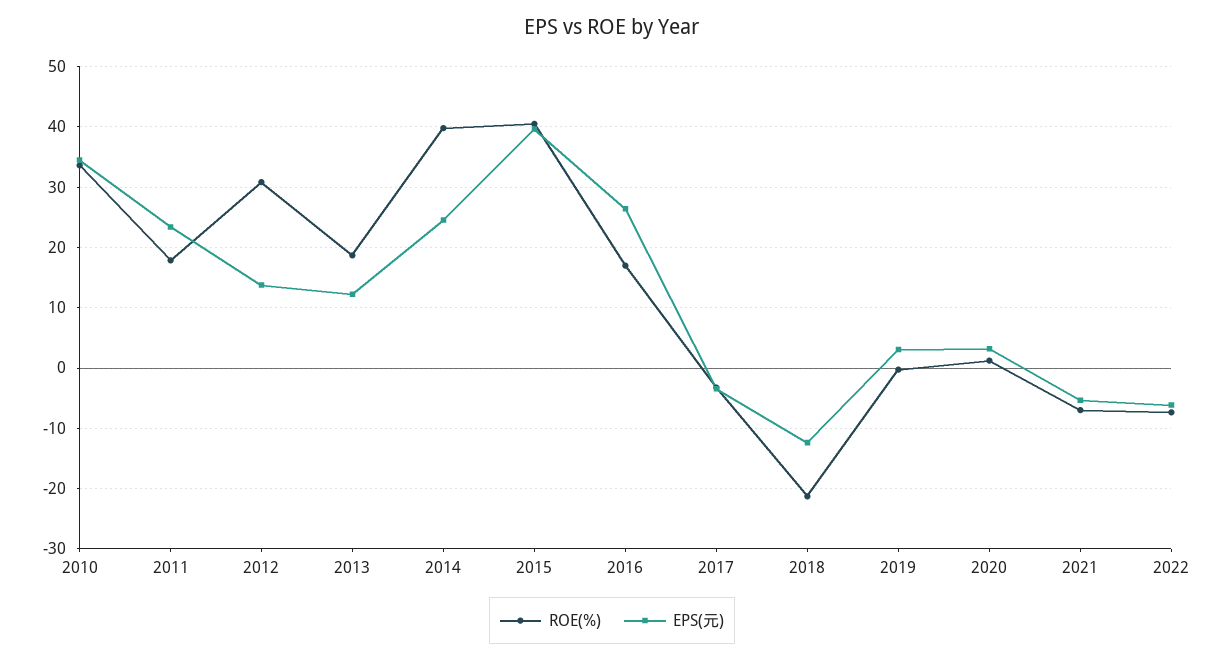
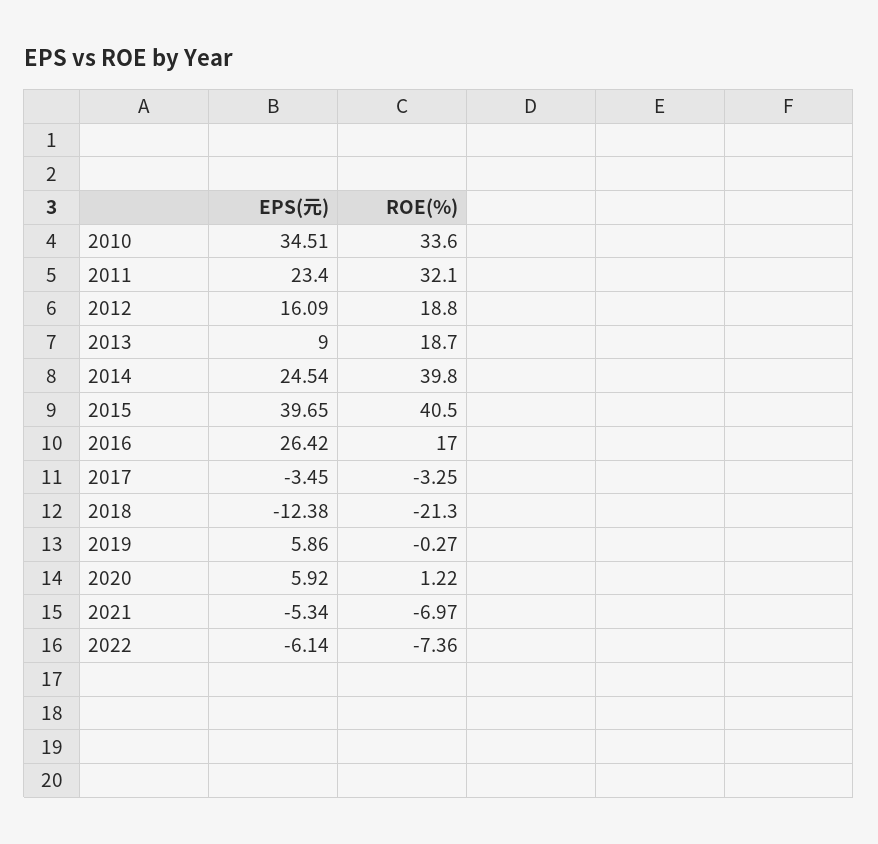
ROE(%), 2011: 18 -> 32.1
ROE(%), 2012: 31 -> 18.8
EPS(元), 2012: 14 -> 16.09
EPS(元), 2013: 12 -> 9
EPS(元), 2019: 3 -> 5.86
EPS(元), 2020: 3 -> 5.92

